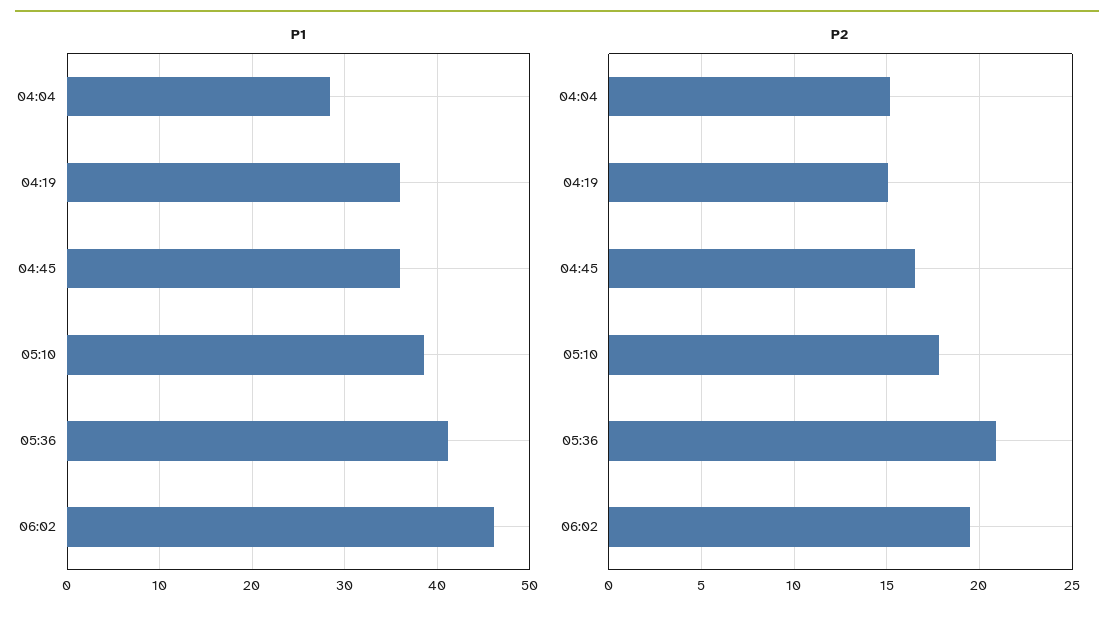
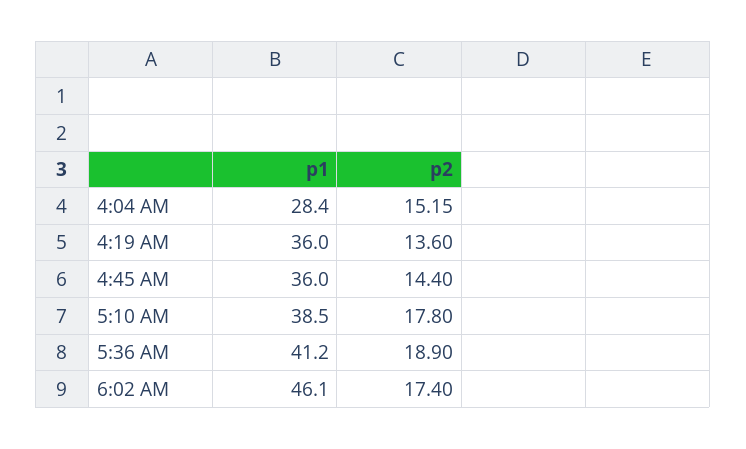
P2, 04:19: 15 -> 13.6
P2, 04:45: 16.5 -> 14.4
P2, 05:36: 21 -> 18.9
P2, 06:02: 19.5 -> 17.4

